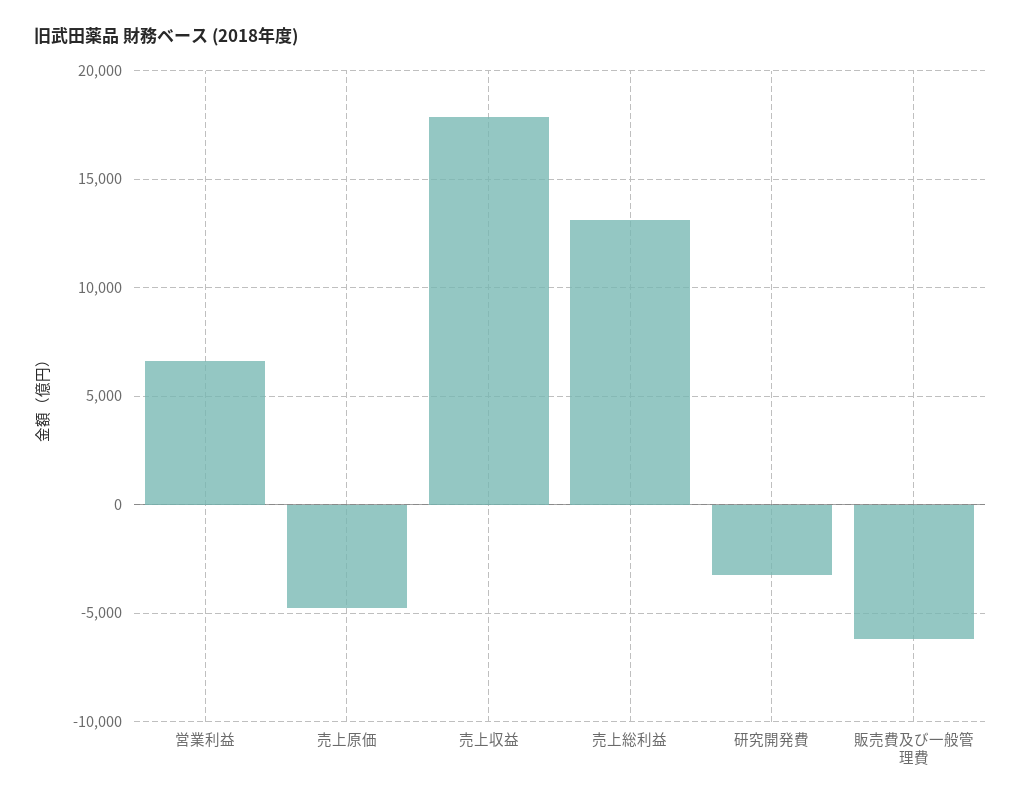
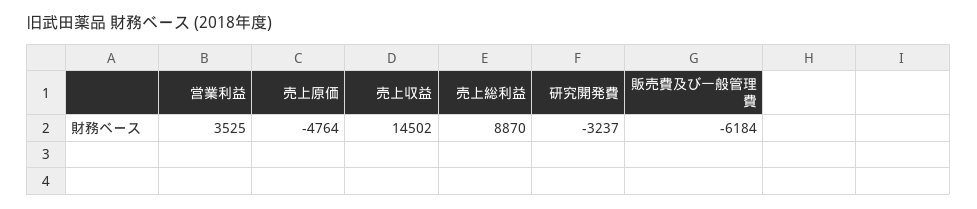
営業利益: 6500 -> 3525
売上収益: 18000 -> 14502
売上総利益: 13000 -> 8870

